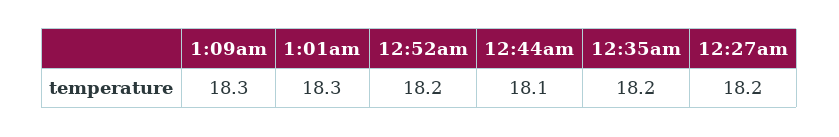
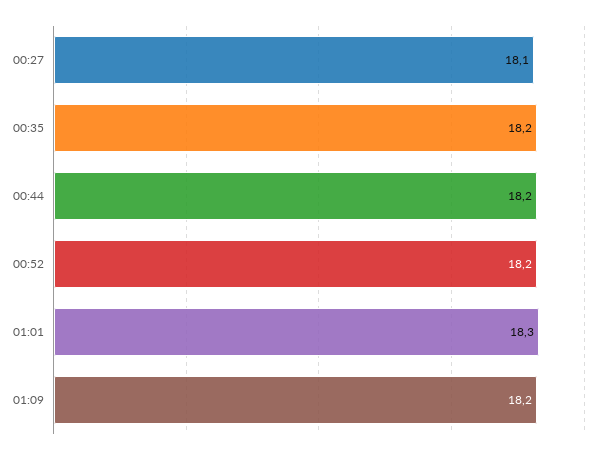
1:09am: 18.3 -> 18.2
12:44am: 18.1 -> 18.2
12:27am: 18.2 -> 18.1

